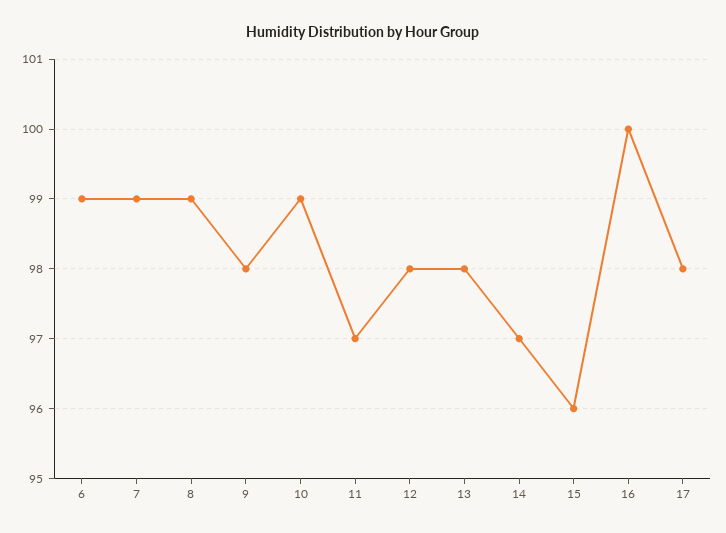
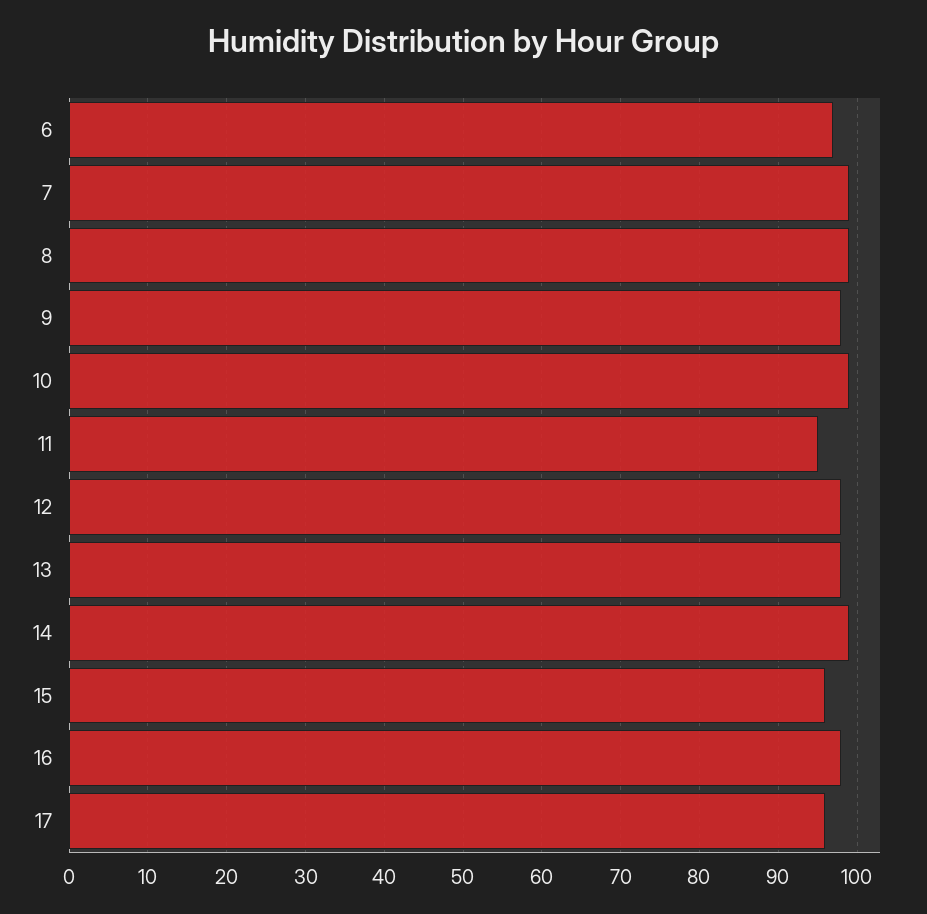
6: 99 -> 97
11: 97 -> 95
14: 97 -> 99
16: 100 -> 98
17: 98 -> 96

